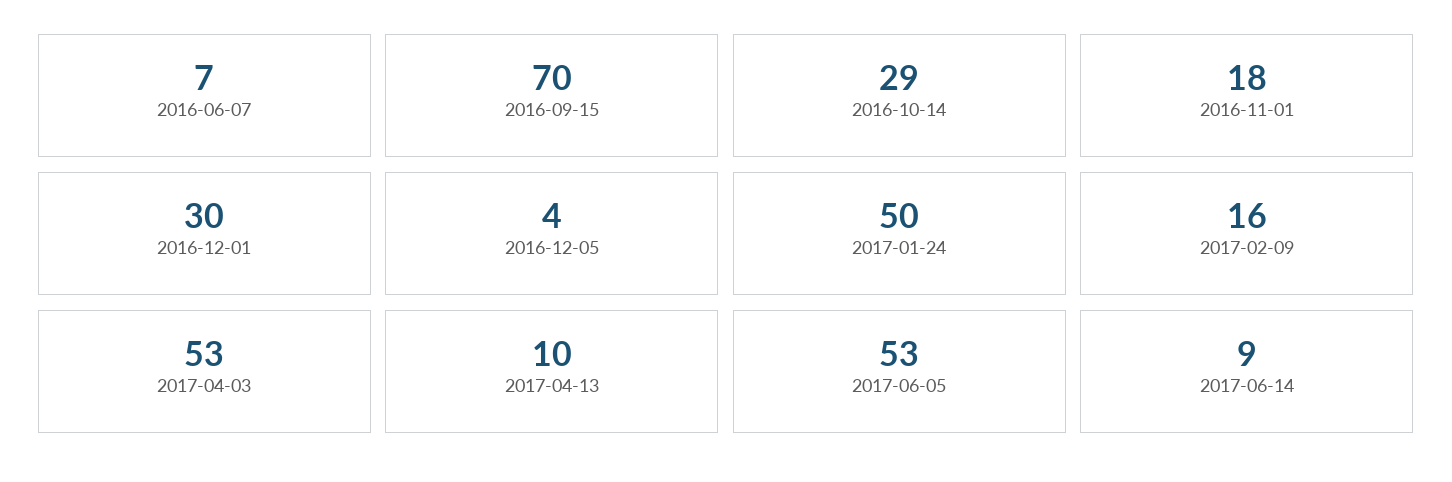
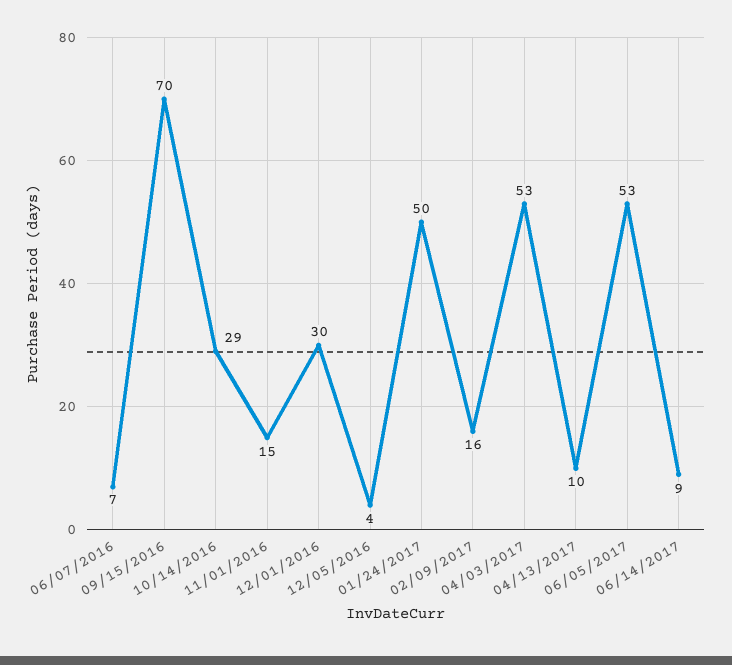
2016-11-01: 18 -> 15

